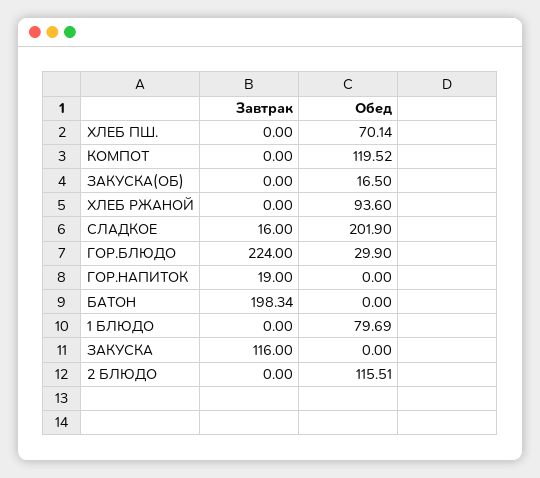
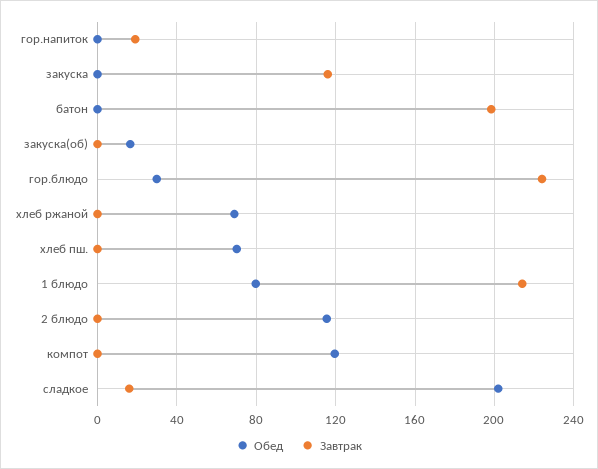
Обед, ХЛЕБ РЖАНОЙ: 93.6 -> 70
Завтрак, 1 БЛЮДО: 0 -> 215

